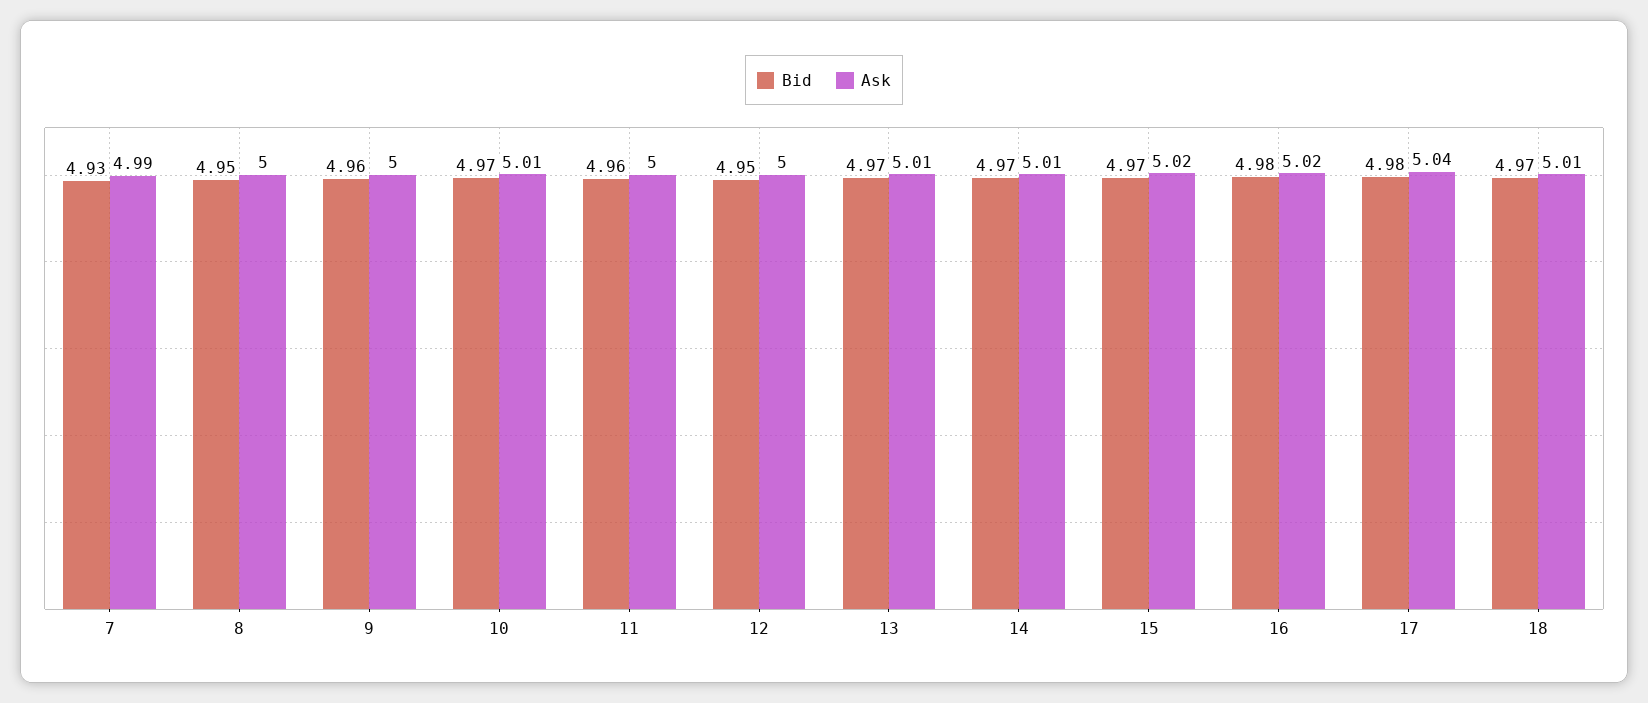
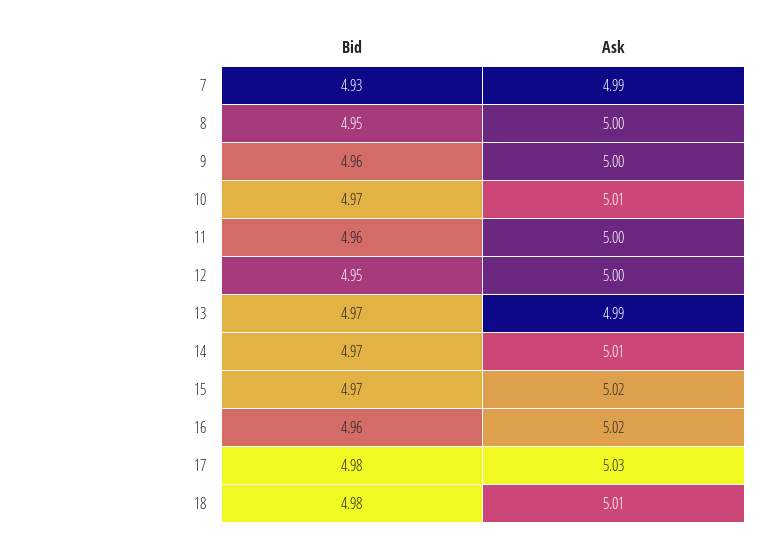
Ask, 13: 5.01 -> 4.99
Bid, 16: 4.98 -> 4.96
Ask, 17: 5.04 -> 5.03
Bid, 18: 4.97 -> 4.98

